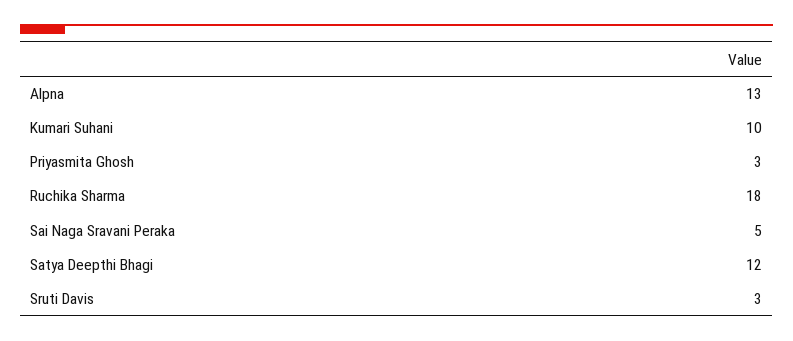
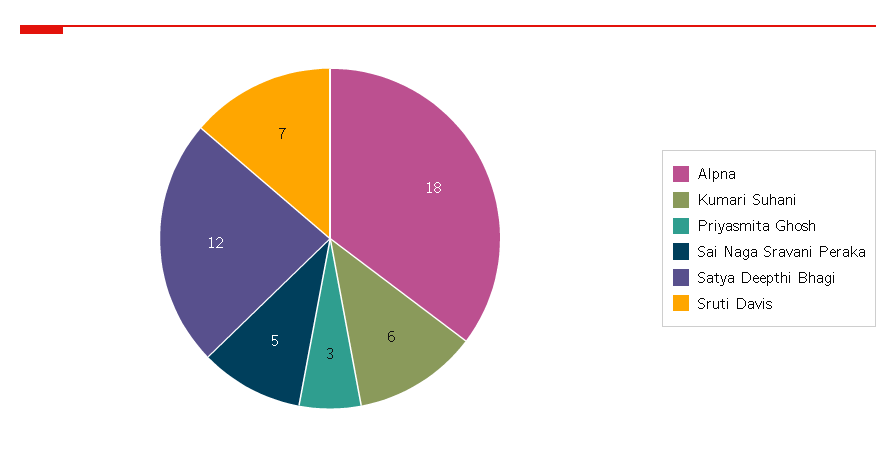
Alpna: 13 -> 18
Kumari Suhani: 10 -> 6
Ruchika Sharma: 18 -> none
Sruti Davis: 3 -> 7

